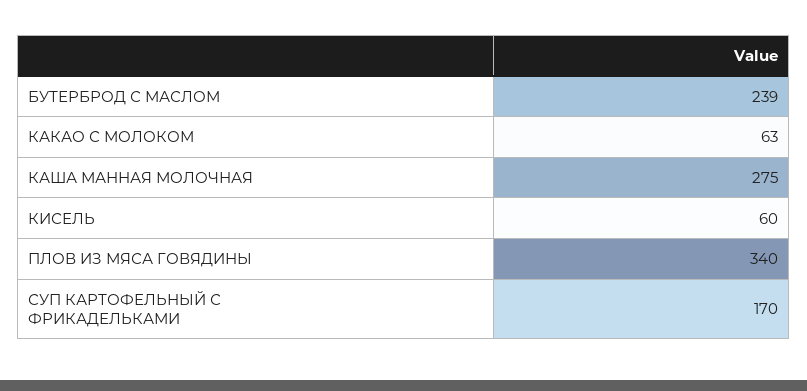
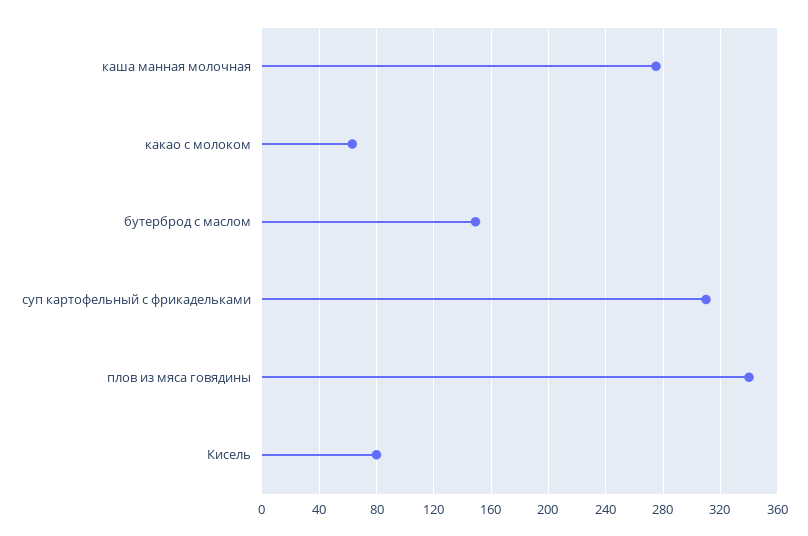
БУТЕРБРОД С МАСЛОМ: 239 -> 150
КИСЕЛЬ: 60 -> 80
СУП КАРТОФЕЛЬНЫЙ С ФРИКАДЕЛЬКАМИ: 170 -> 310

